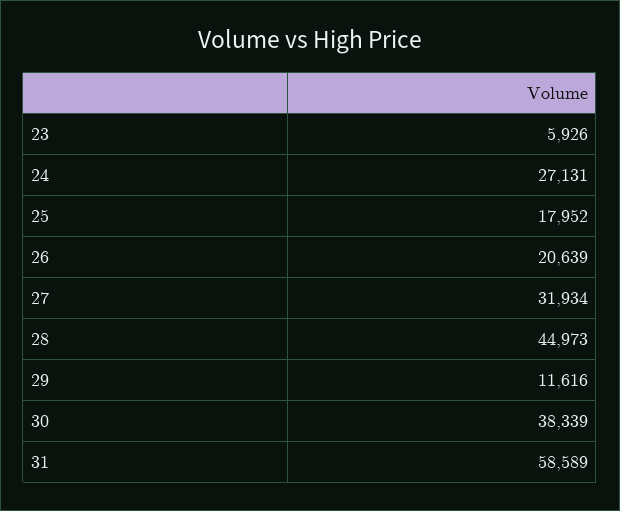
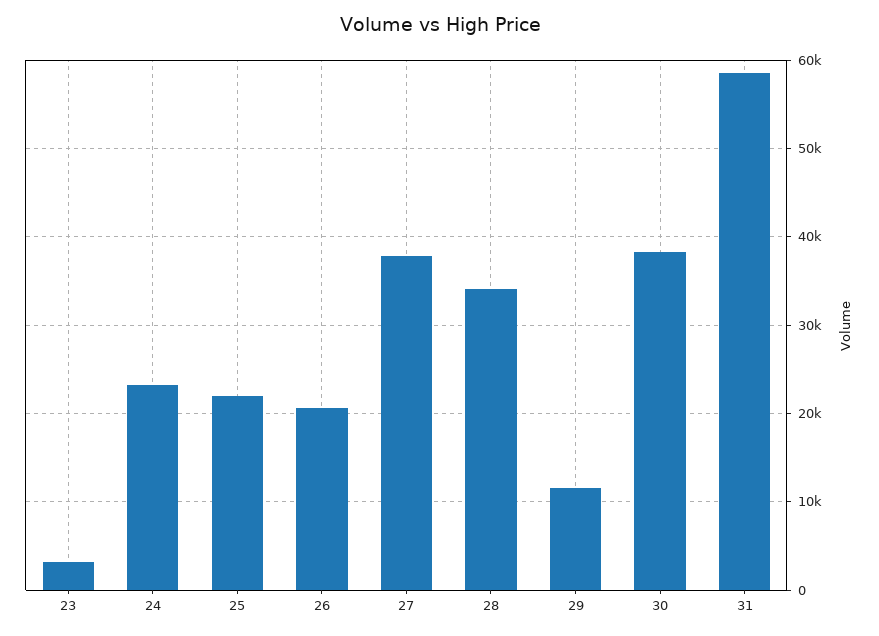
23: 5926 -> 3000
24: 27131 -> 23000
25: 17952 -> 22000
27: 31934 -> 38000
28: 44973 -> 34000

